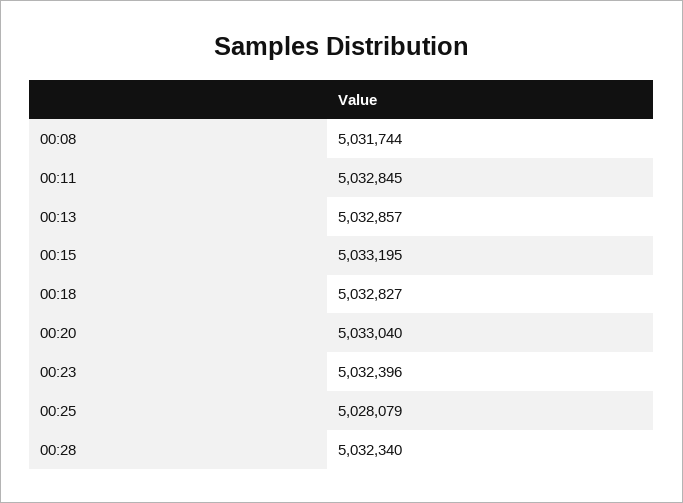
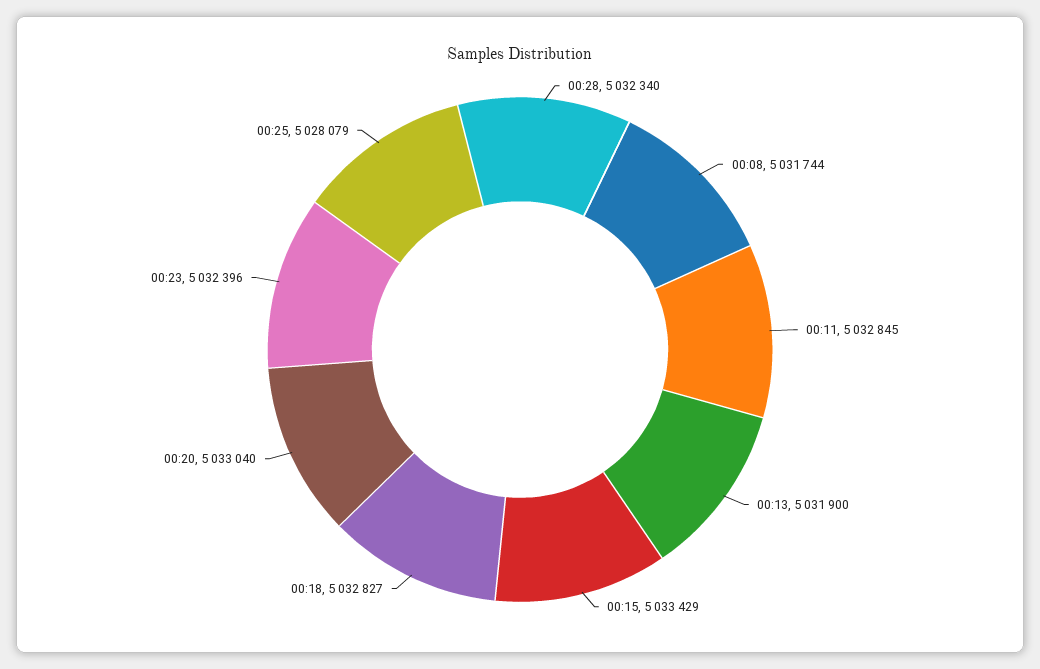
00:13: 5032857 -> 5031900
00:15: 5033195 -> 5033429

